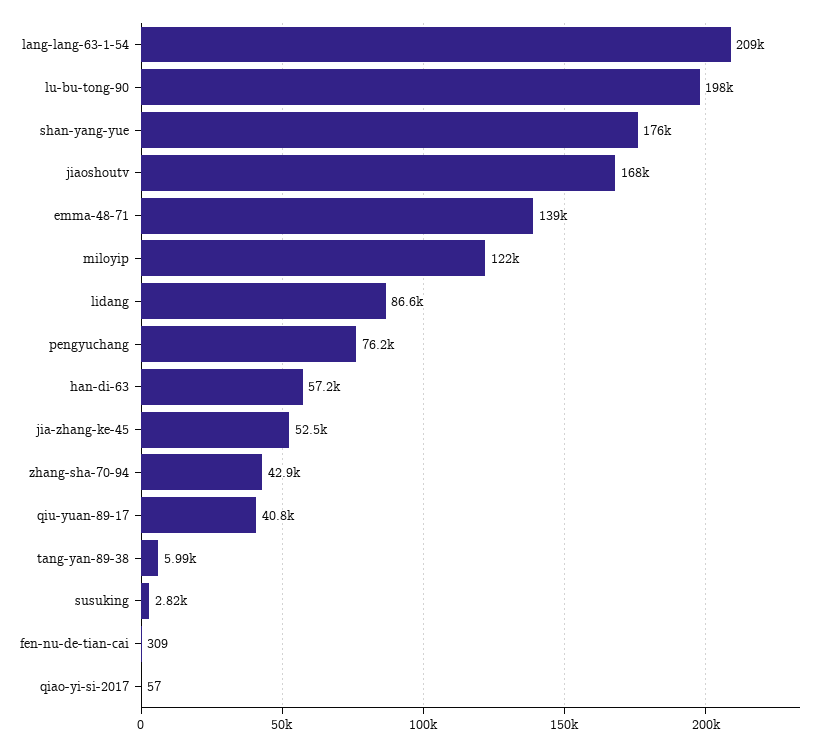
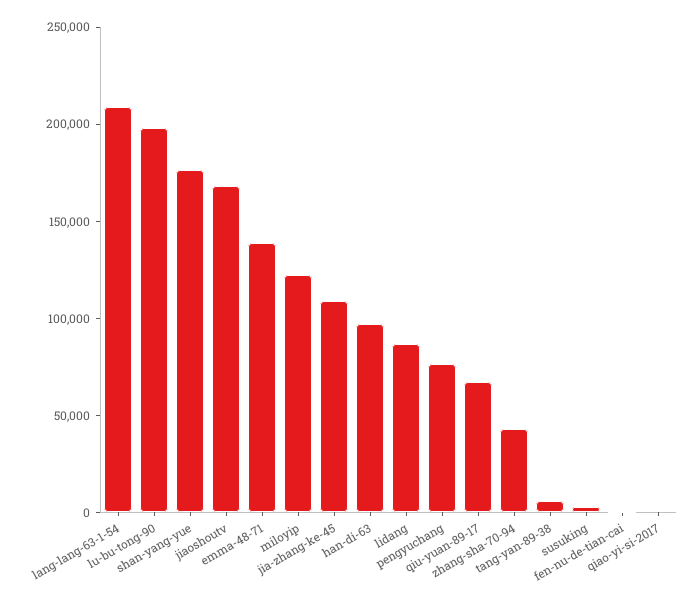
han-di-63: 57200 -> 100000
jia-zhang-ke-45: 52500 -> 110000
qiu-yuan-89-17: 40800 -> 70000

